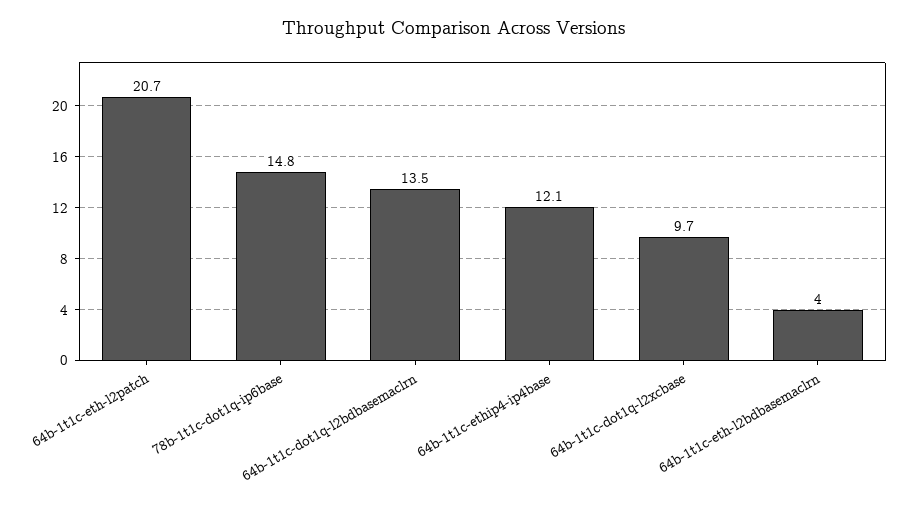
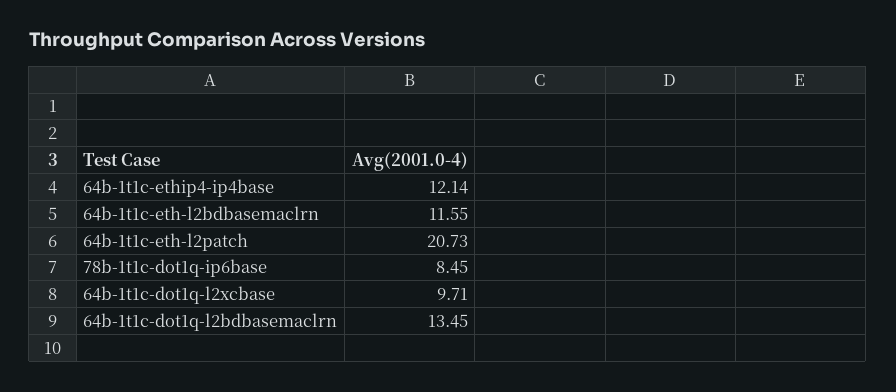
78b-1t1c-dot1q-ip6base: 14.8 -> 8.45
64b-1t1c-eth-l2bdbasemaclrn: 4 -> 11.55

